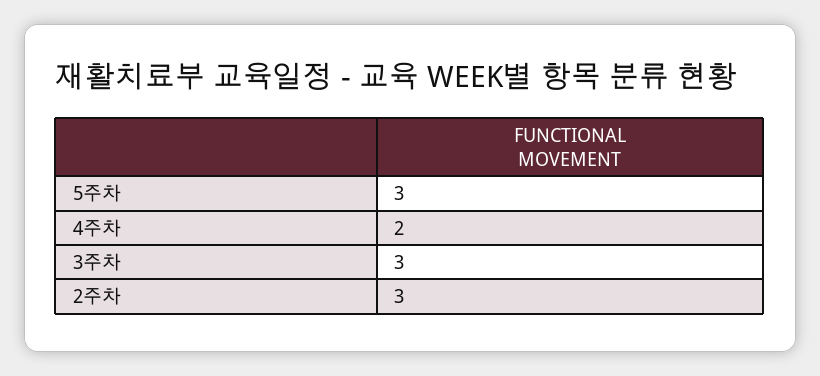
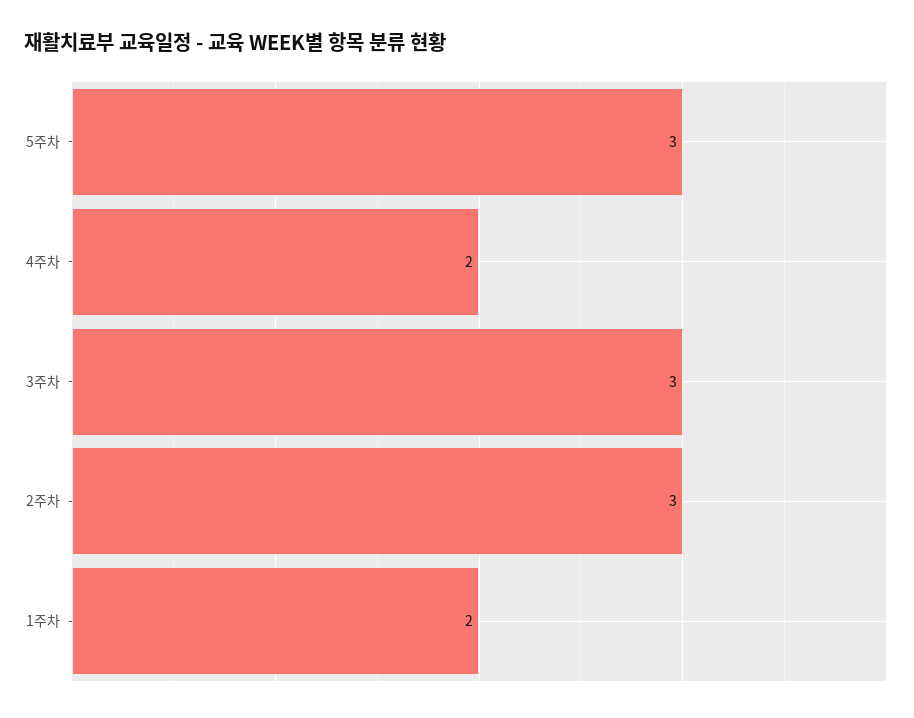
1주차: none -> 2

